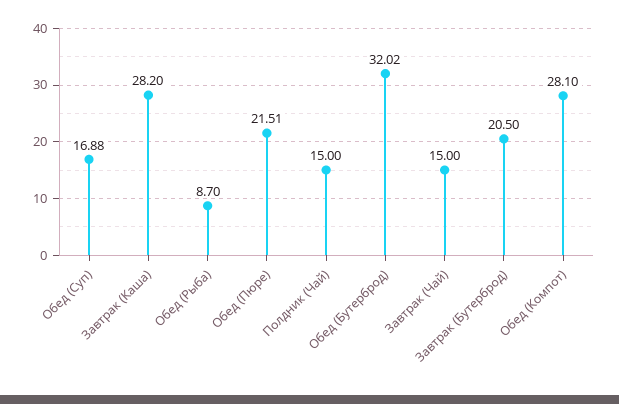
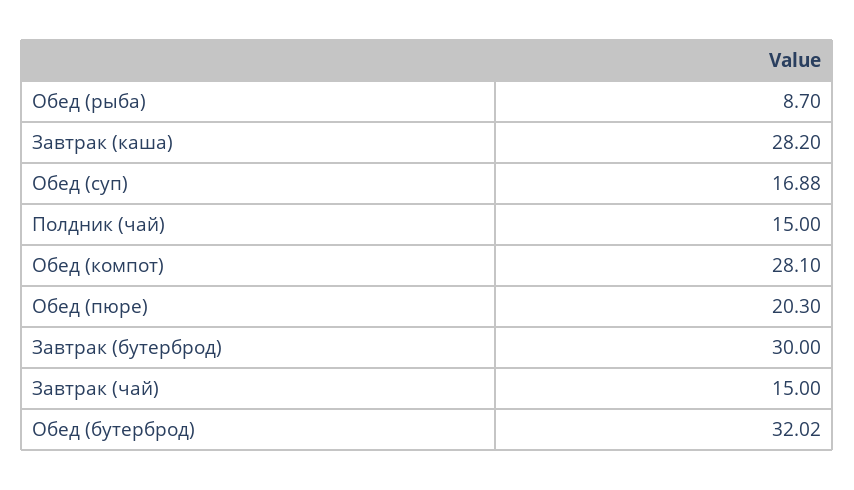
Обед (Пюре): 21.51 -> 20.3
Завтрак (Бутерброд): 20.5 -> 30

